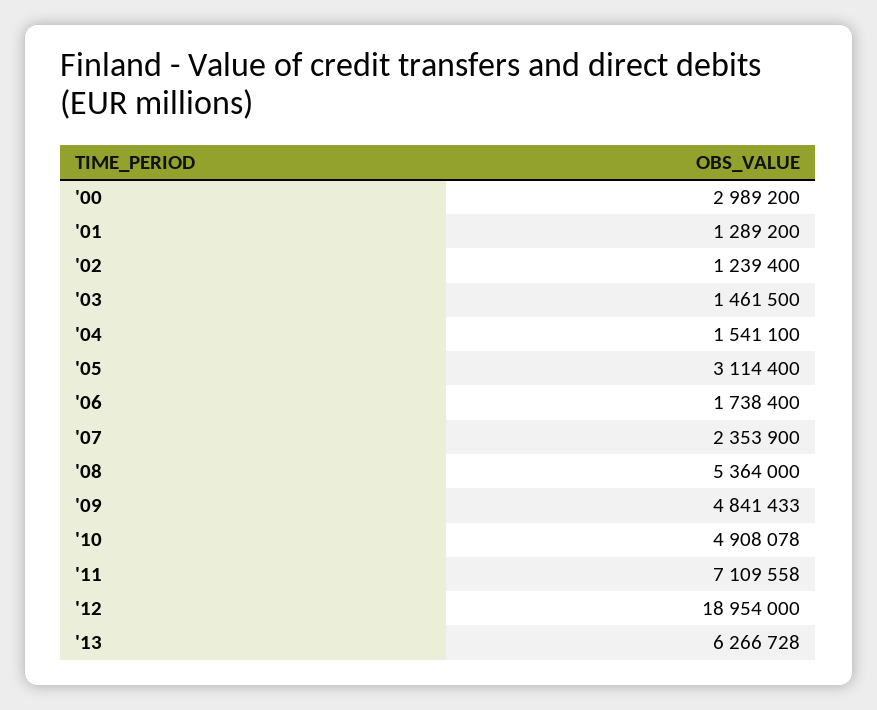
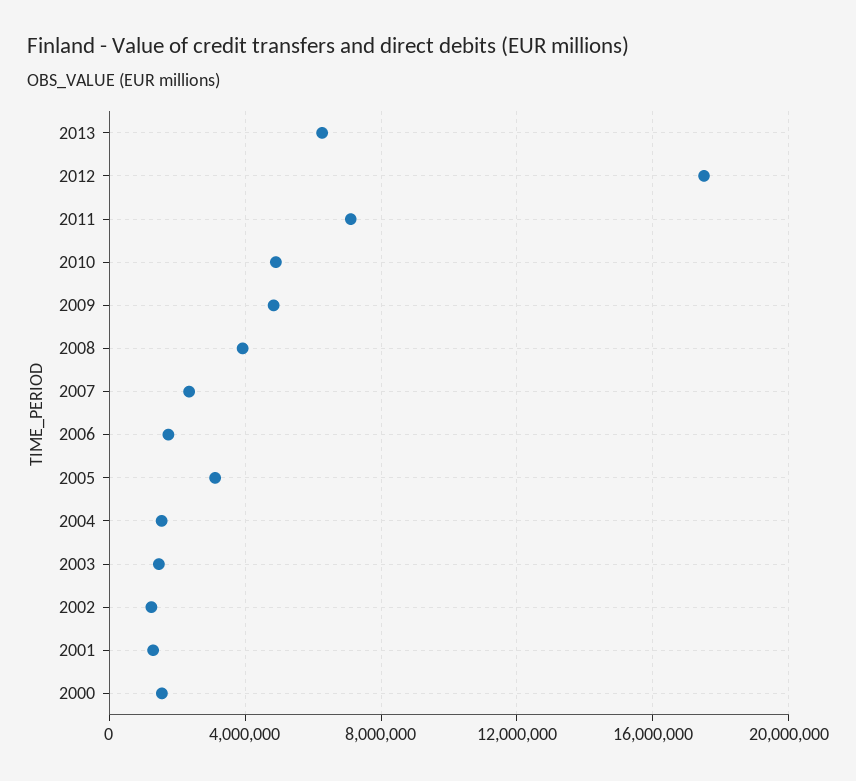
'00: 2989200 -> 1500000
'08: 5364000 -> 4000000
'12: 18954000 -> 17500000

